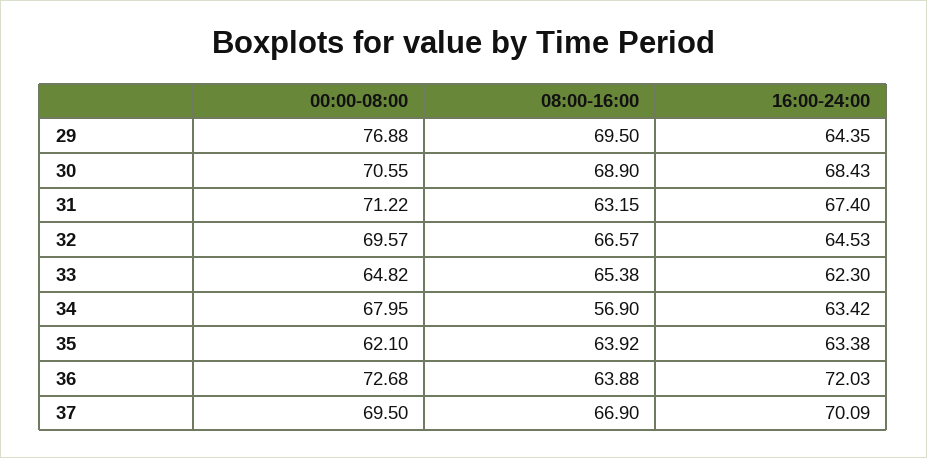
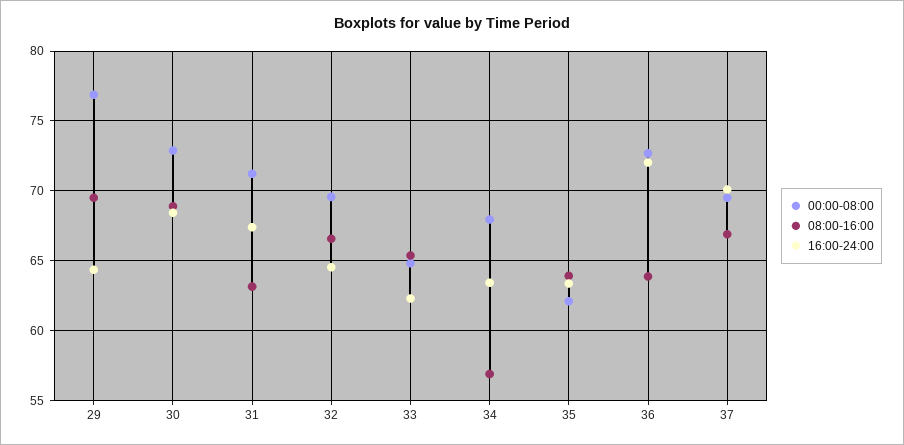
00:00-08:00, 30: 70.55 -> 73

